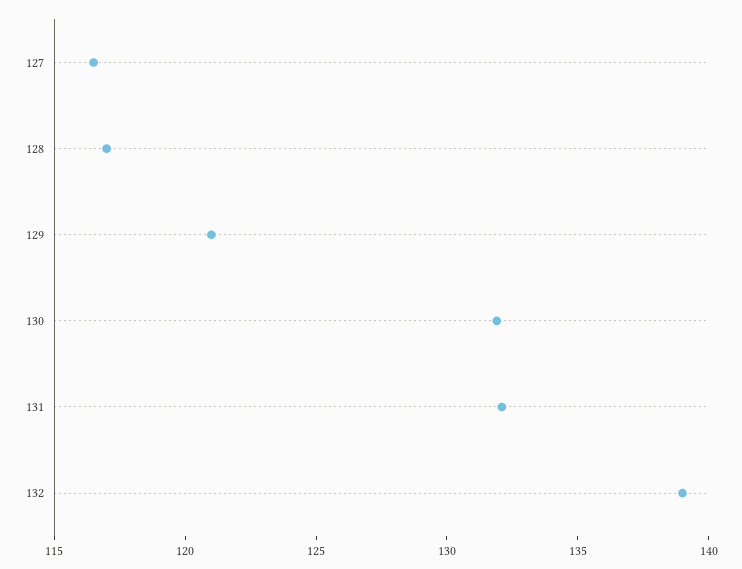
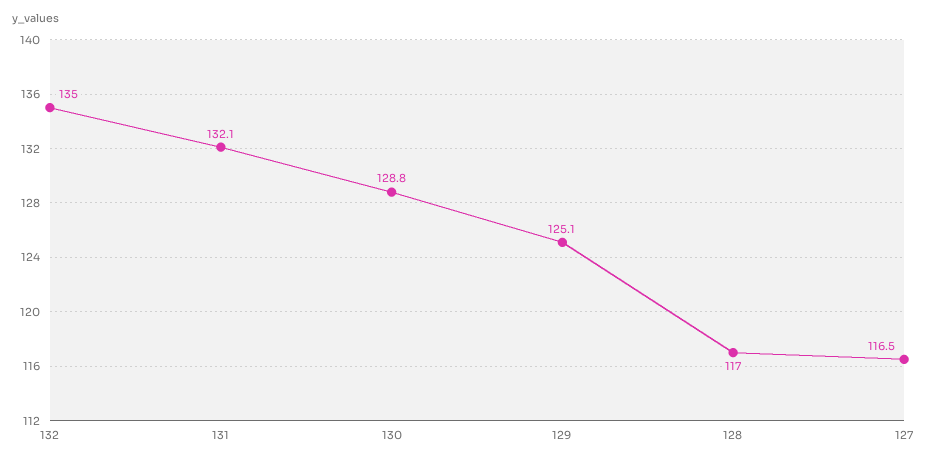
129: 121 -> 125.1
130: 132 -> 128.8
132: 139 -> 135

